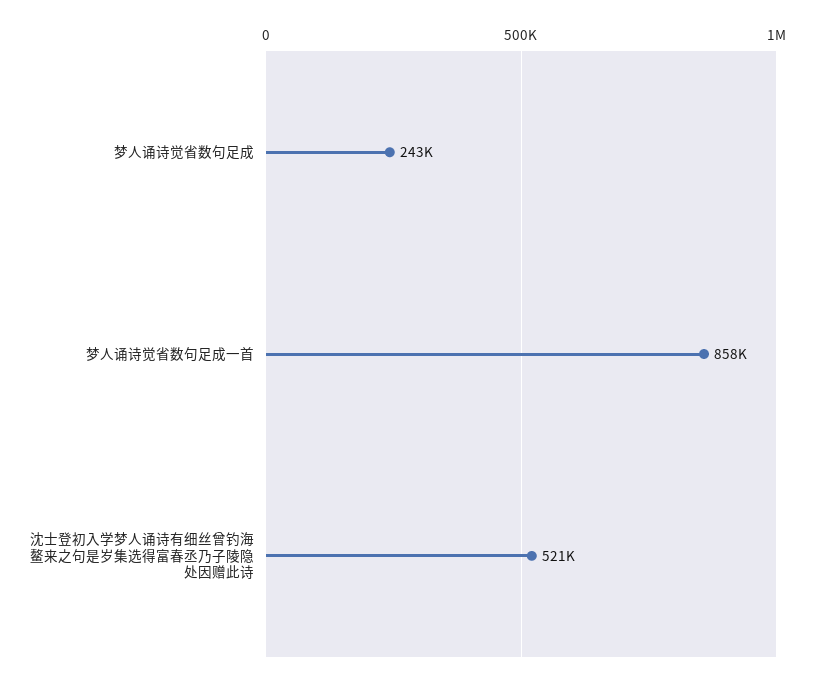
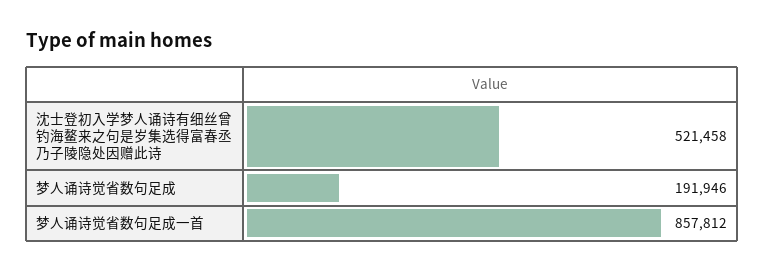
梦人诵诗觉省数句足成: 243000 -> 191946

